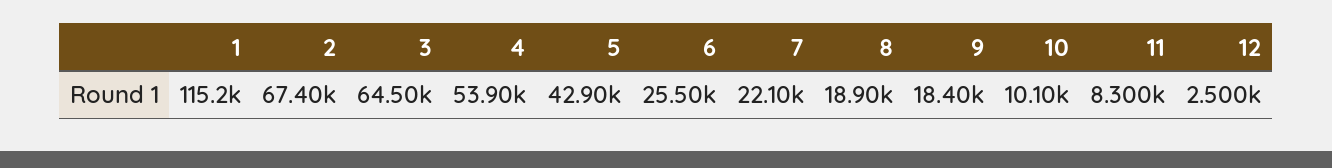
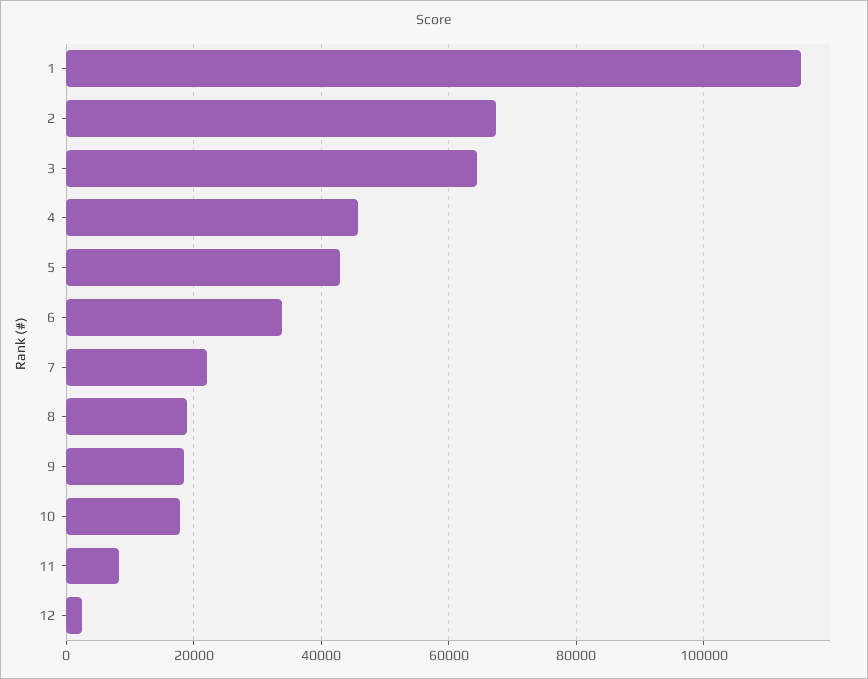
4: 53900 -> 46000
6: 25500 -> 34000
10: 10100 -> 18000

